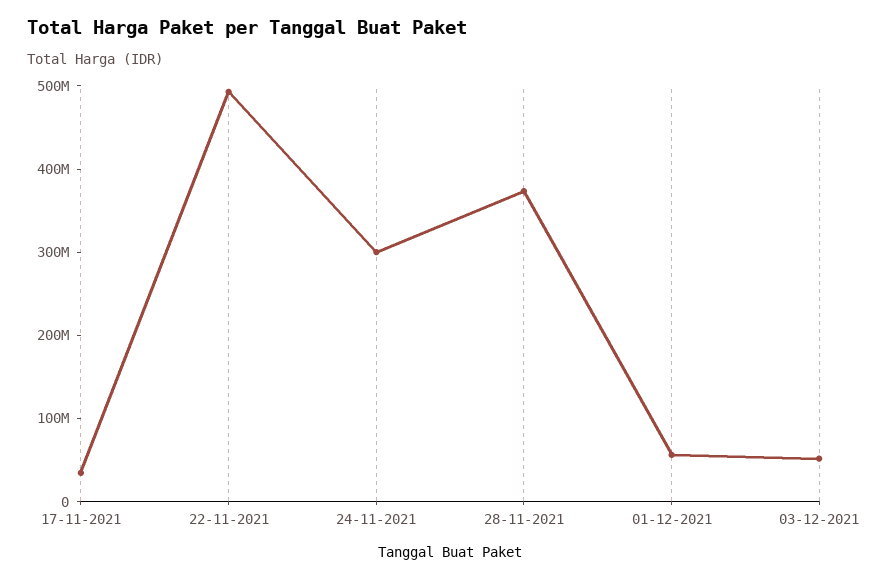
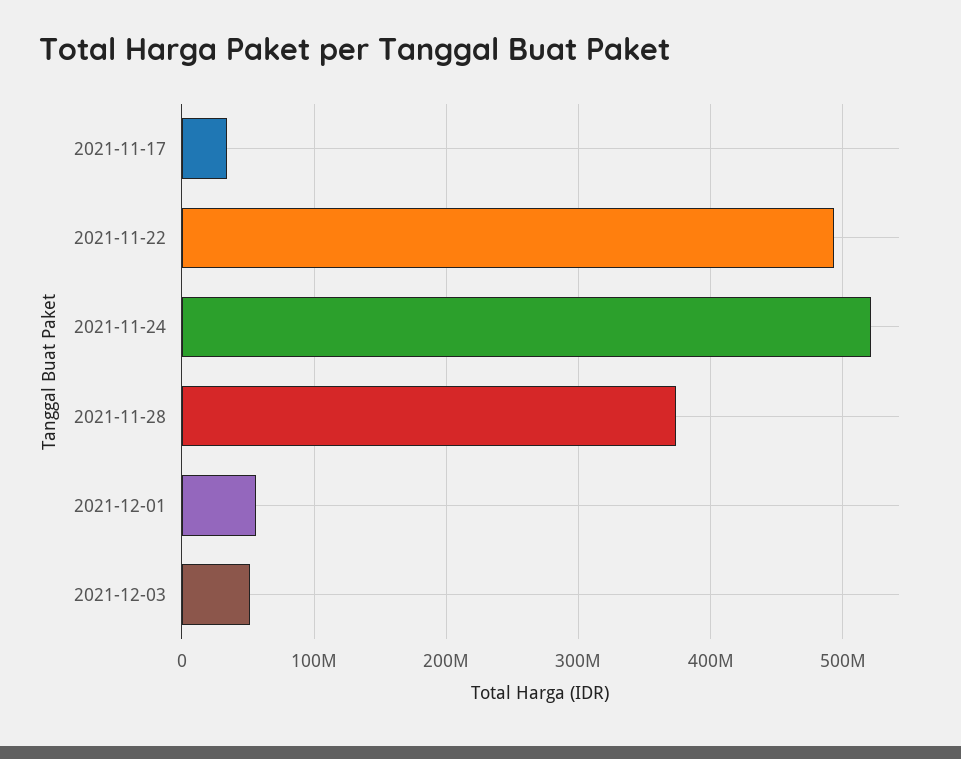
24-11-2021: 300000000 -> 520000000

